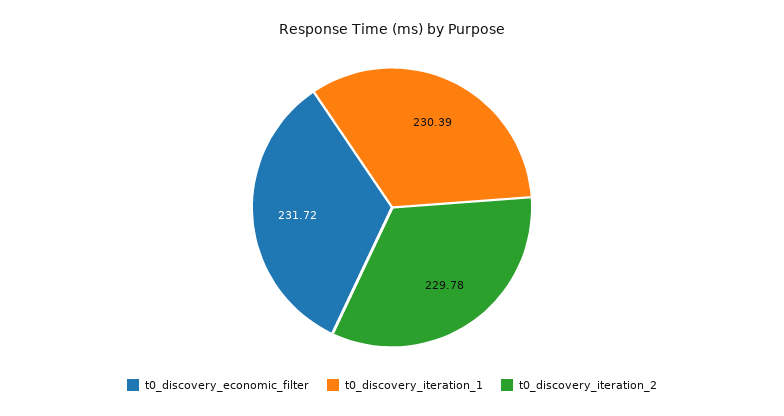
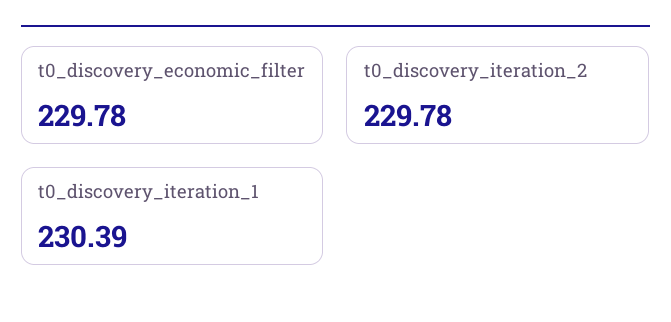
t0_discovery_economic_filter: 231.72 -> 229.78

